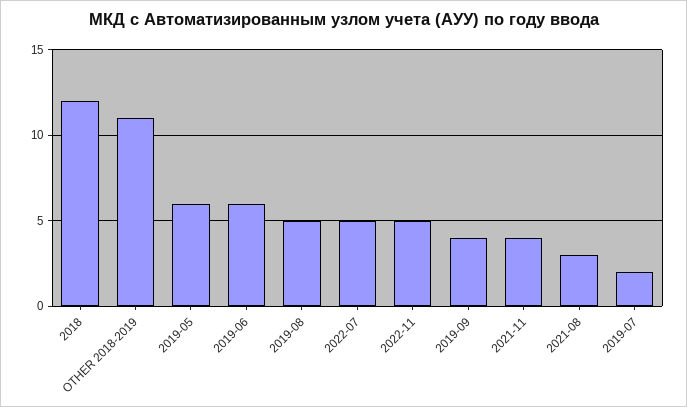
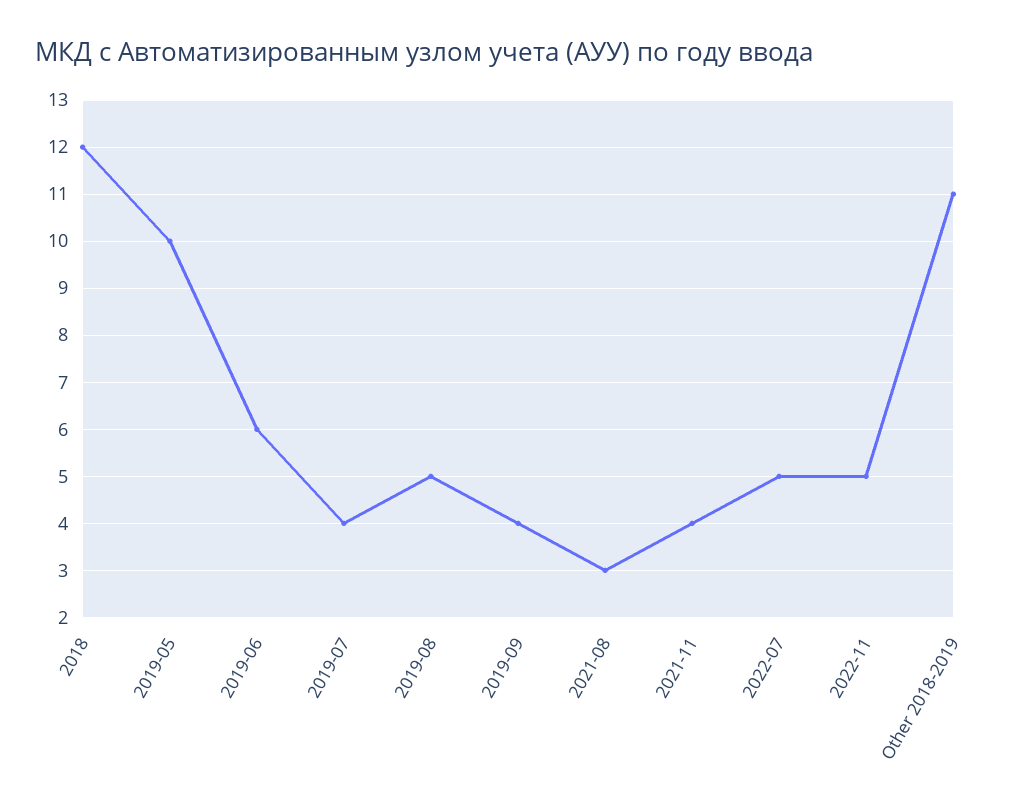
2019-05: 6 -> 10
2019-07: 2 -> 4

